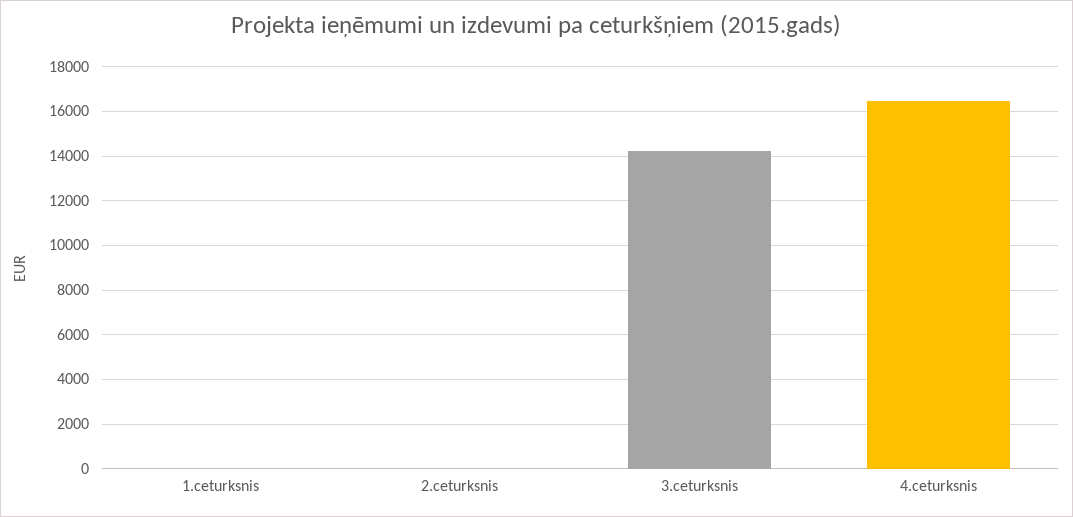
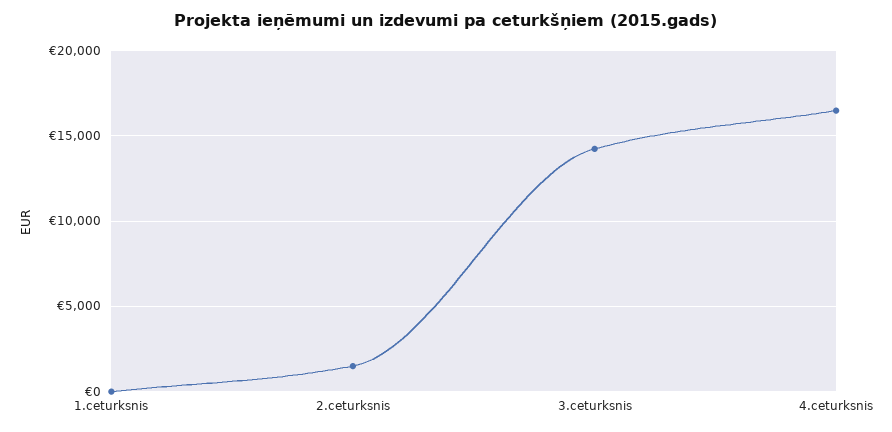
2.ceturksnis: 0 -> 1500

